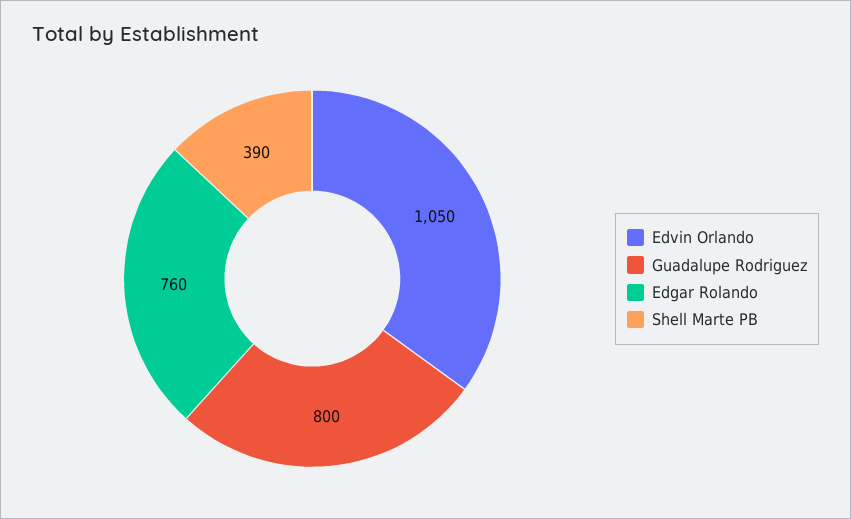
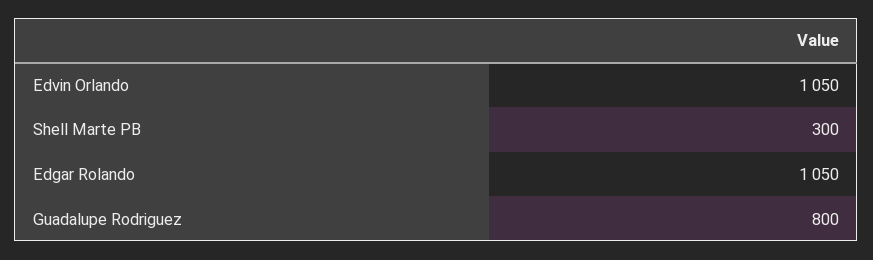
Edgar Rolando: 760 -> 1050
Shell Marte PB: 390 -> 300

